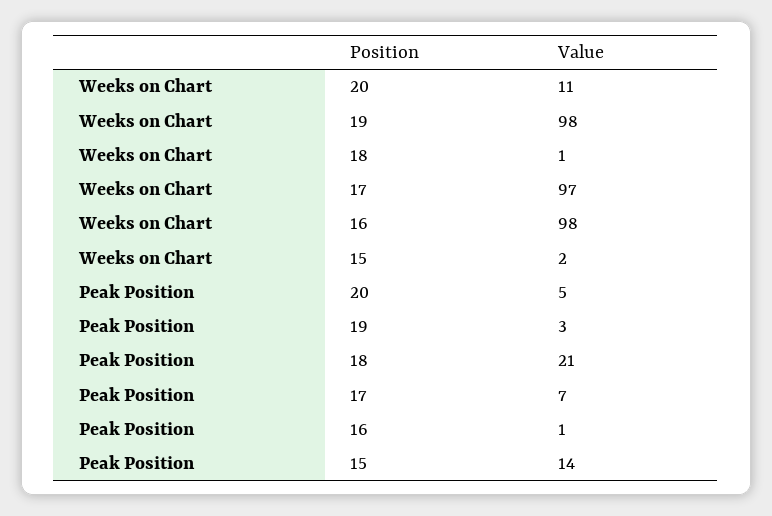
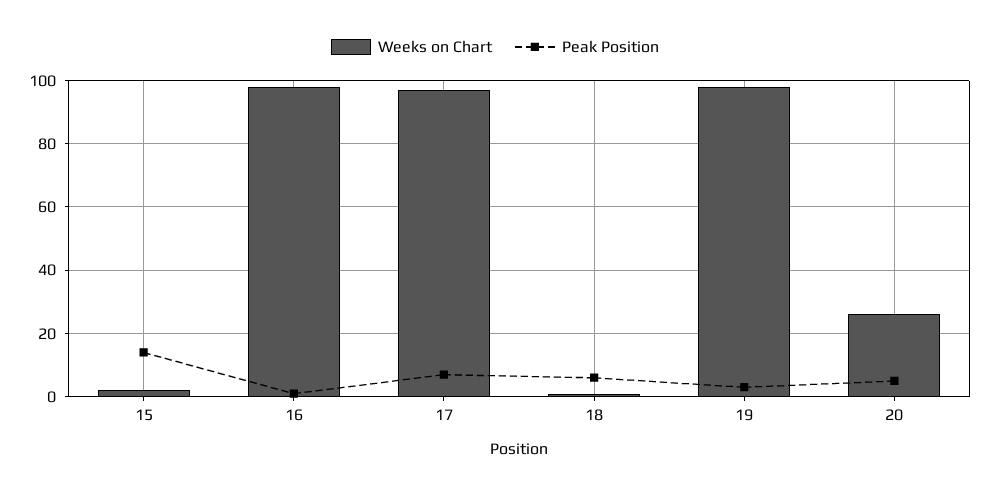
Weeks on Chart, 20: 11 -> 25
Peak Position, 18: 21 -> 5

